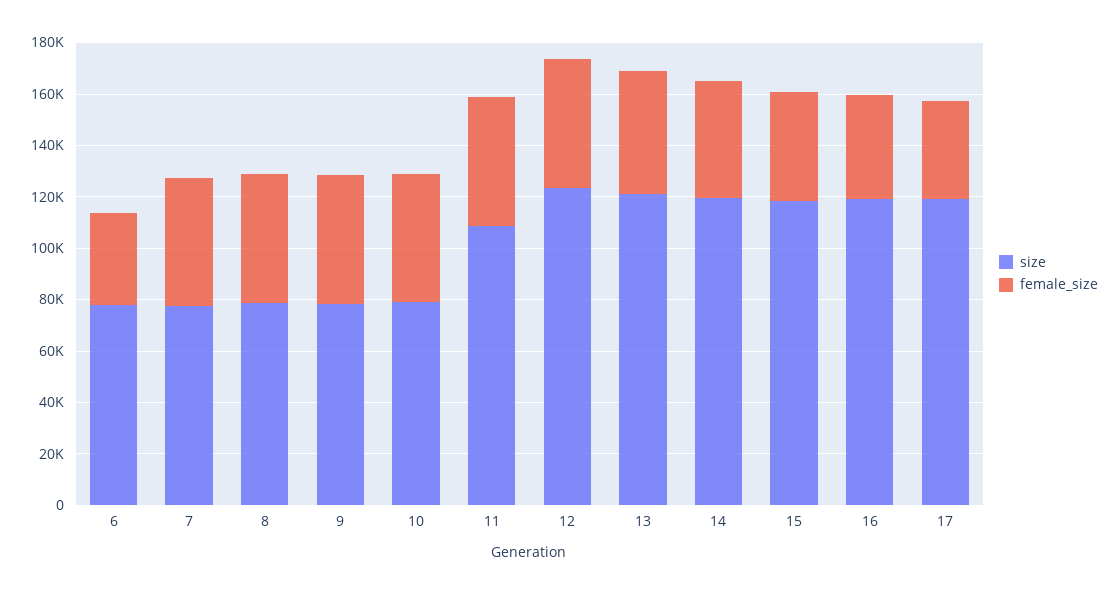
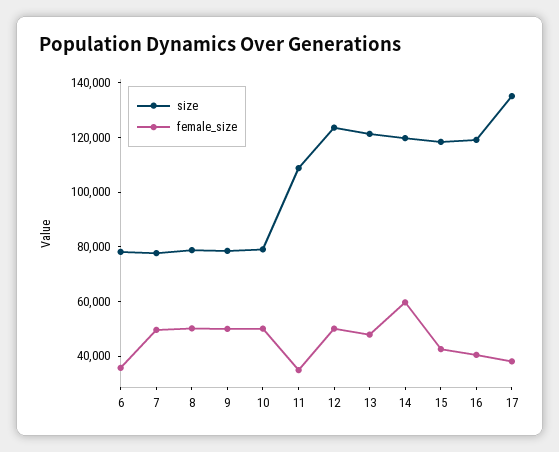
female_size, 11: 50000 -> 35000
female_size, 14: 45000 -> 60000
size, 17: 120000 -> 135000

